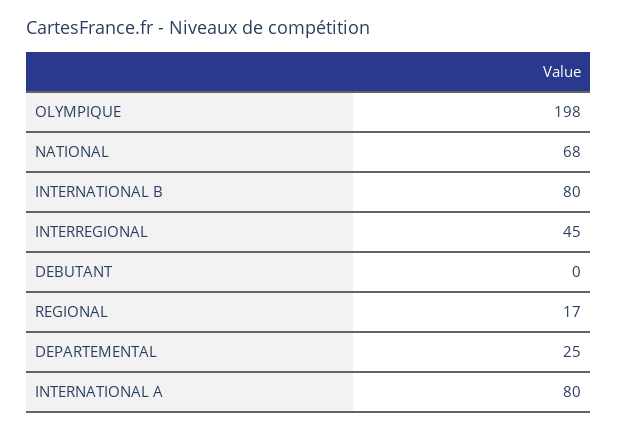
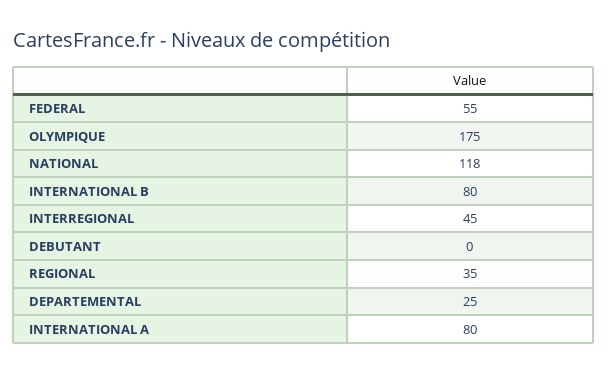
OLYMPIQUE: 198 -> 175
NATIONAL: 68 -> 118
REGIONAL: 17 -> 35
FEDERAL: none -> 55

